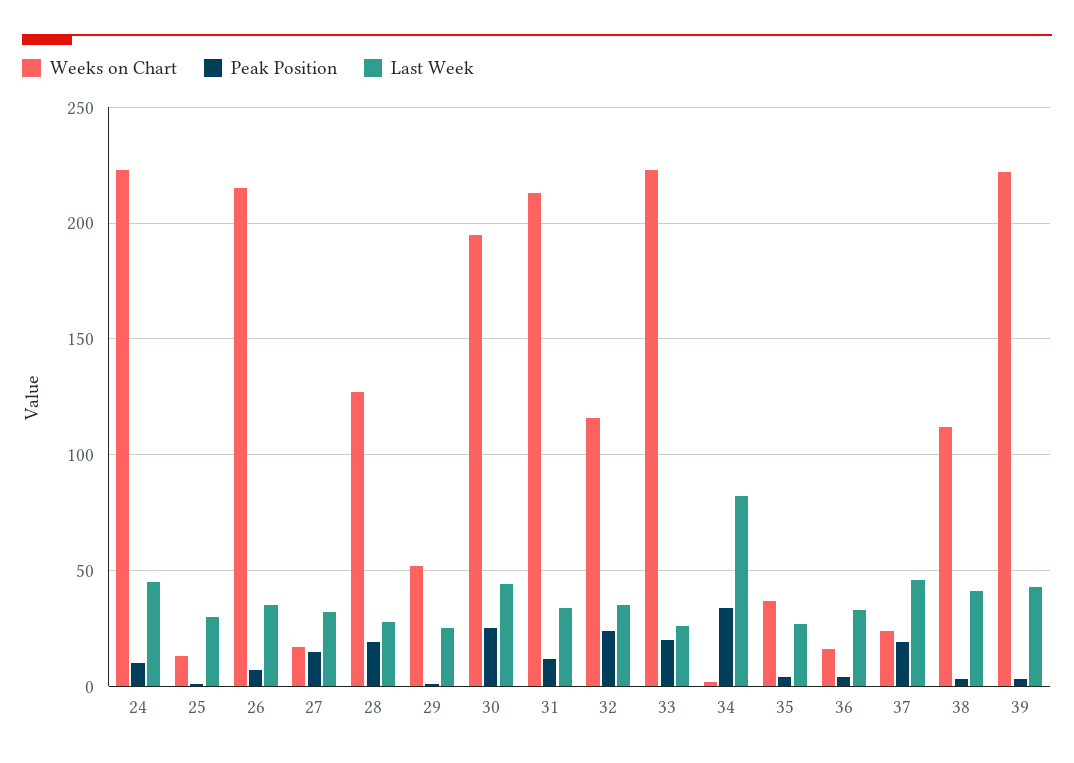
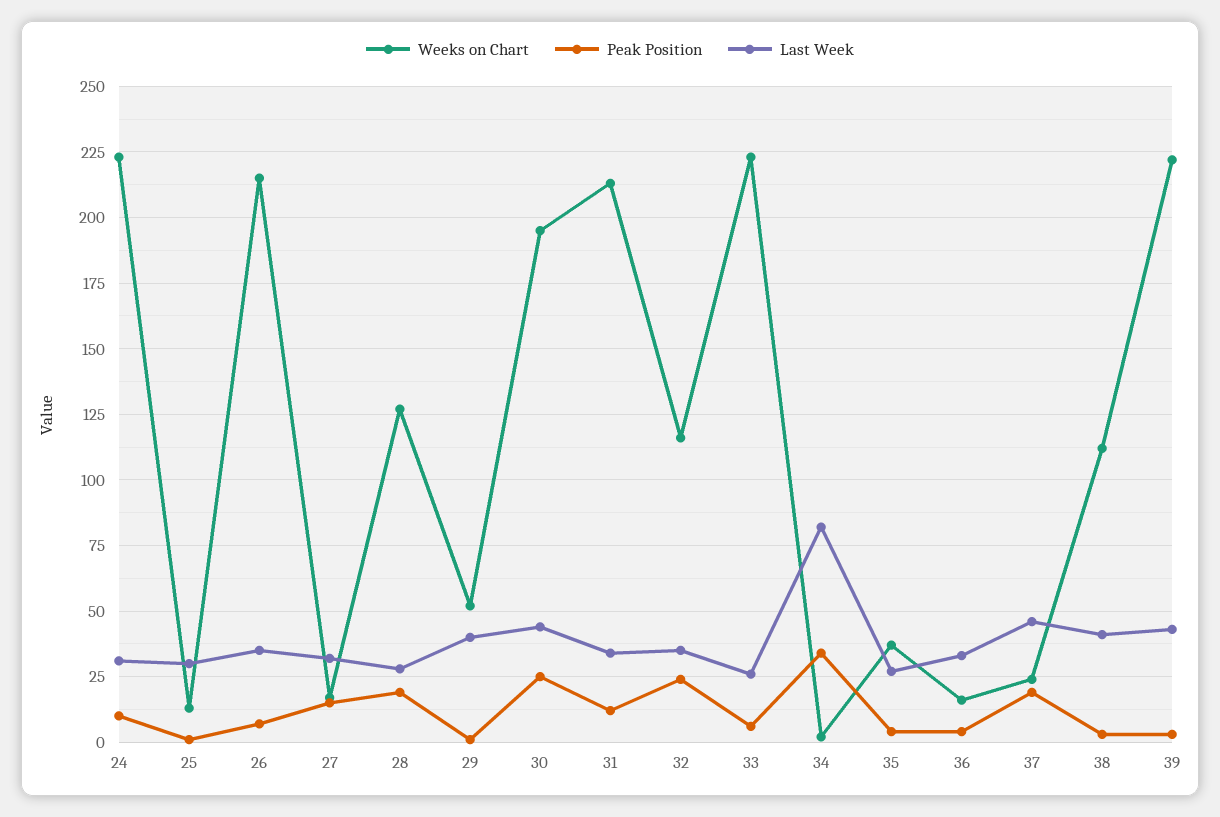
Last Week, 24: 45 -> 30
Last Week, 29: 25 -> 40
Peak Position, 33: 20 -> 5

